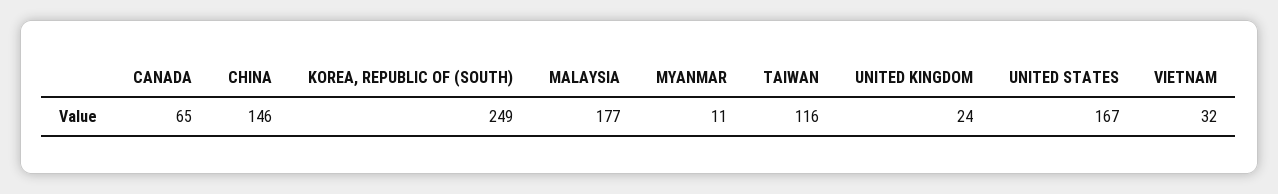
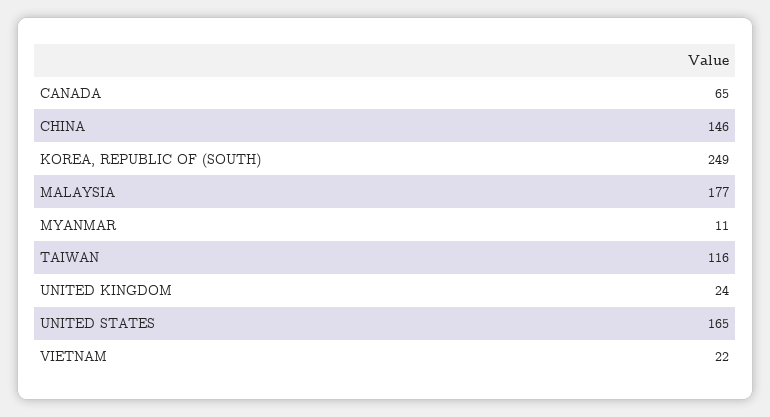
UNITED STATES: 167 -> 165
VIETNAM: 32 -> 22

